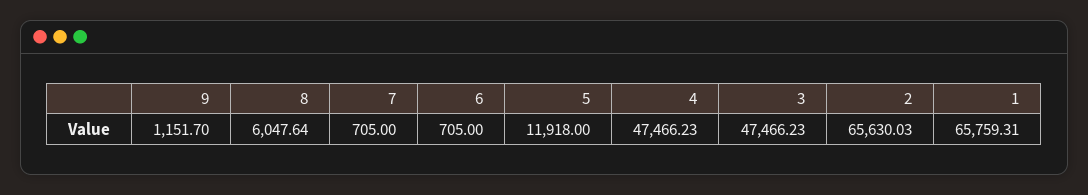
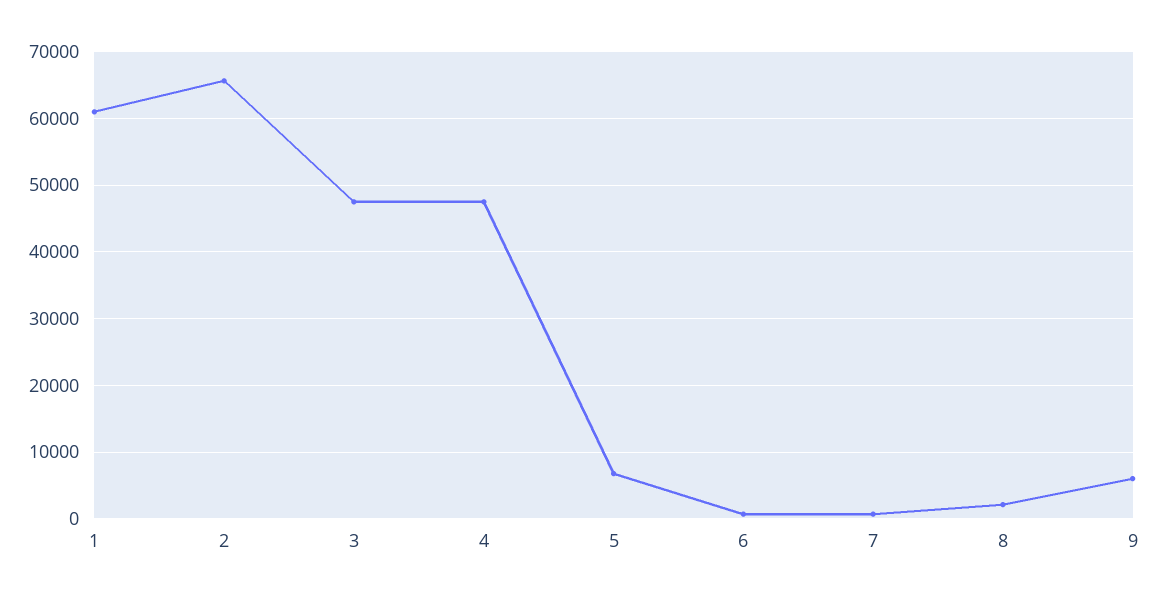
9: 1151.7 -> 6000
8: 6047.64 -> 2000
5: 11918 -> 7000
1: 65759.31 -> 61000

